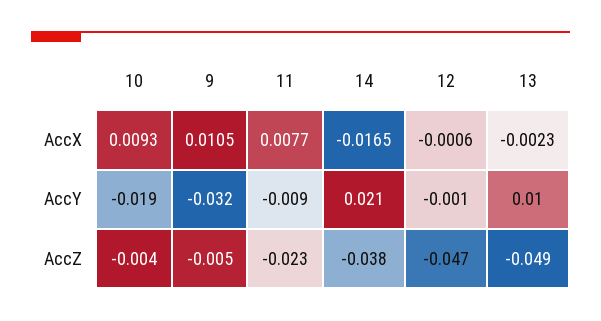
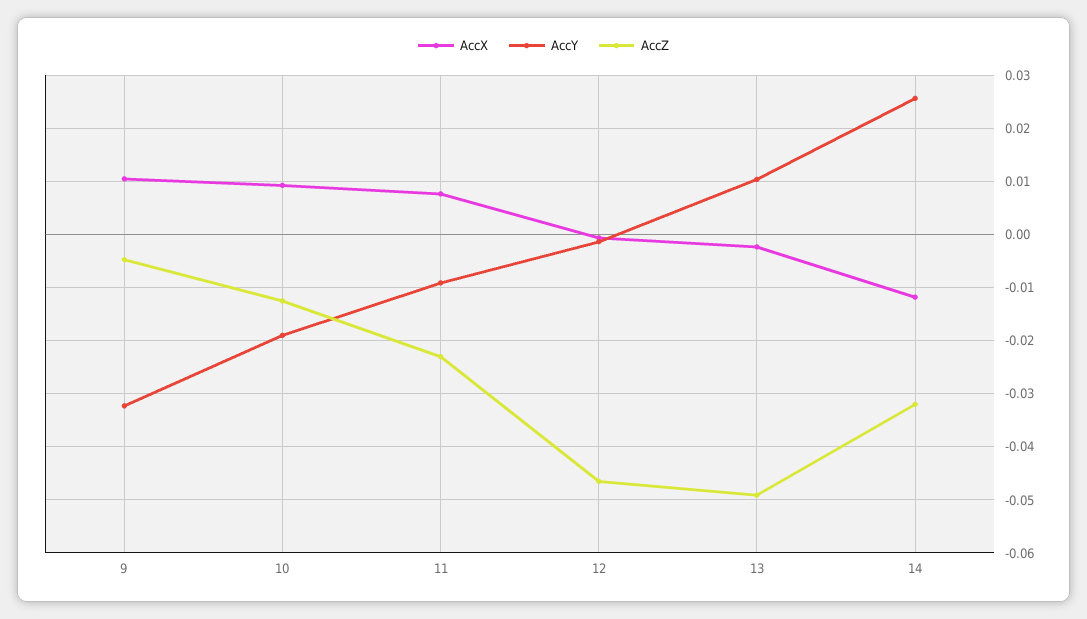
AccX, 14: -0.0165 -> -0.012
AccY, 14: 0.021 -> 0.026
AccZ, 10: -0.004 -> -0.012
AccZ, 14: -0.038 -> -0.032

